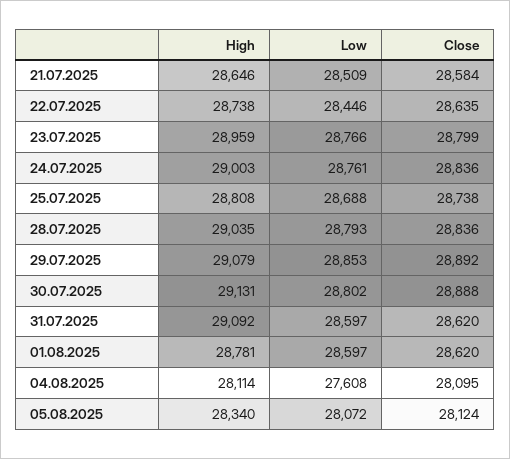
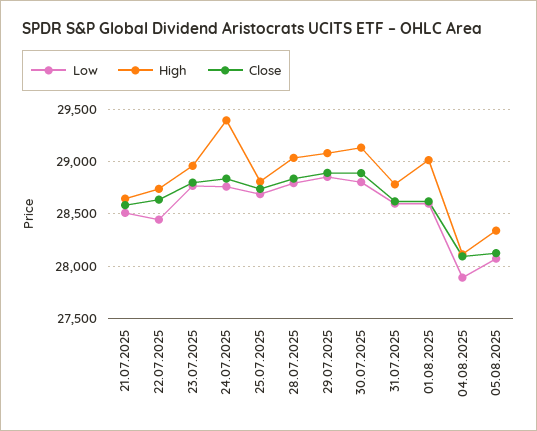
High, 24.07.2025: 29003 -> 29400
High, 31.07.2025: 29092 -> 28800
High, 01.08.2025: 28781 -> 29000
Low, 04.08.2025: 27608 -> 27900

